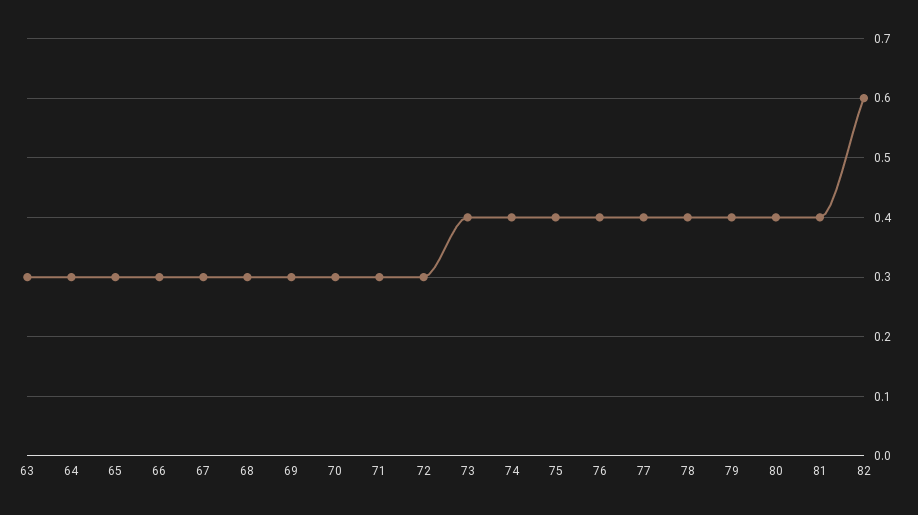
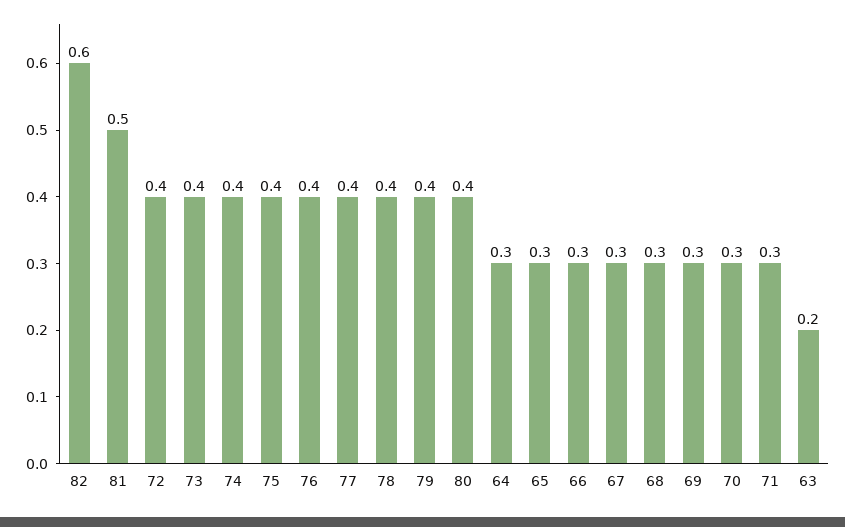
63: 0.3 -> 0.2
72: 0.3 -> 0.4
81: 0.4 -> 0.5

